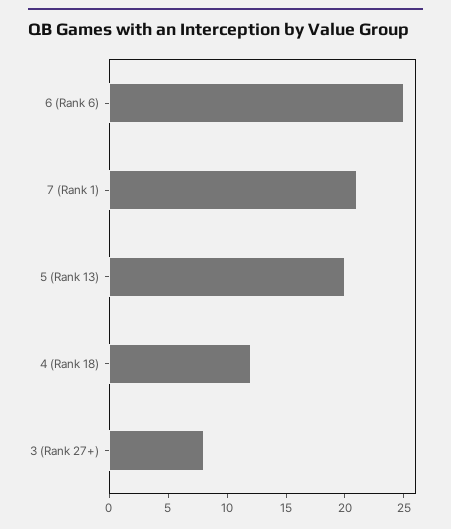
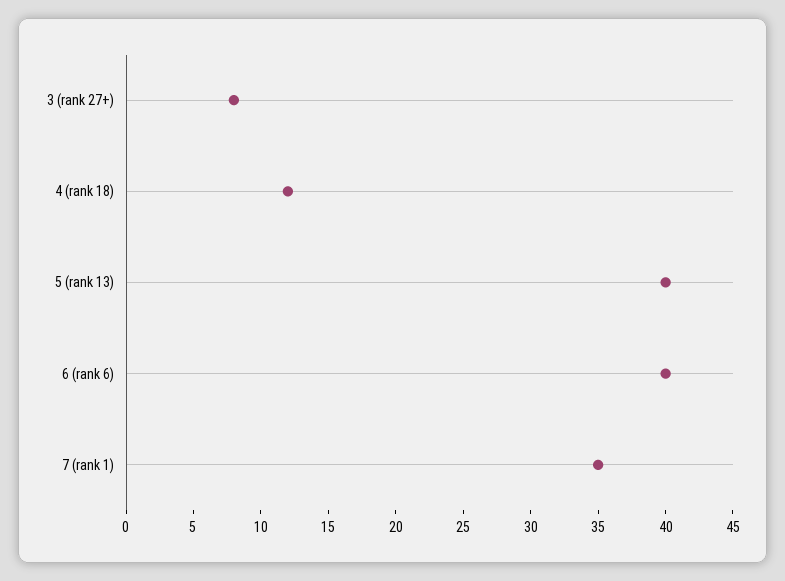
6 (Rank 6): 25 -> 40
7 (Rank 1): 21 -> 35
5 (Rank 13): 20 -> 40

